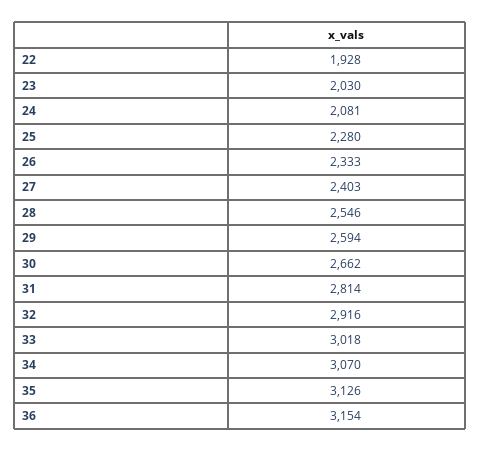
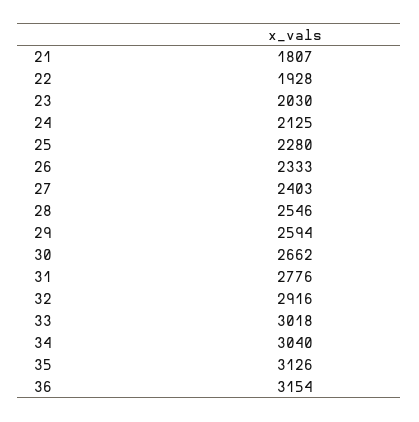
24: 2081 -> 2125
31: 2814 -> 2776
34: 3070 -> 3040
21: none -> 1807

